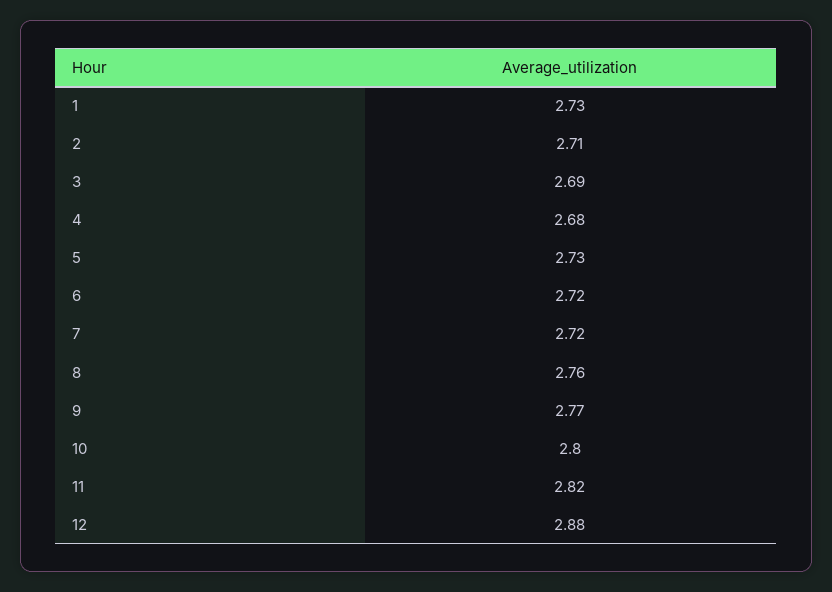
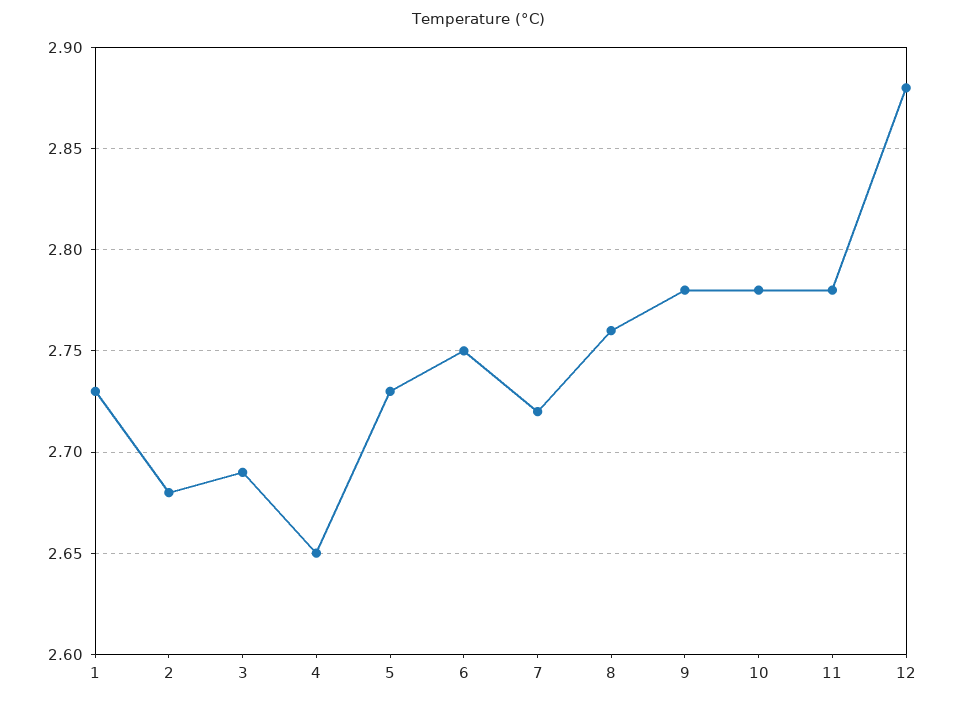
2: 2.71 -> 2.68
4: 2.68 -> 2.65
6: 2.72 -> 2.75
9: 2.77 -> 2.78
10: 2.8 -> 2.78
11: 2.82 -> 2.78

